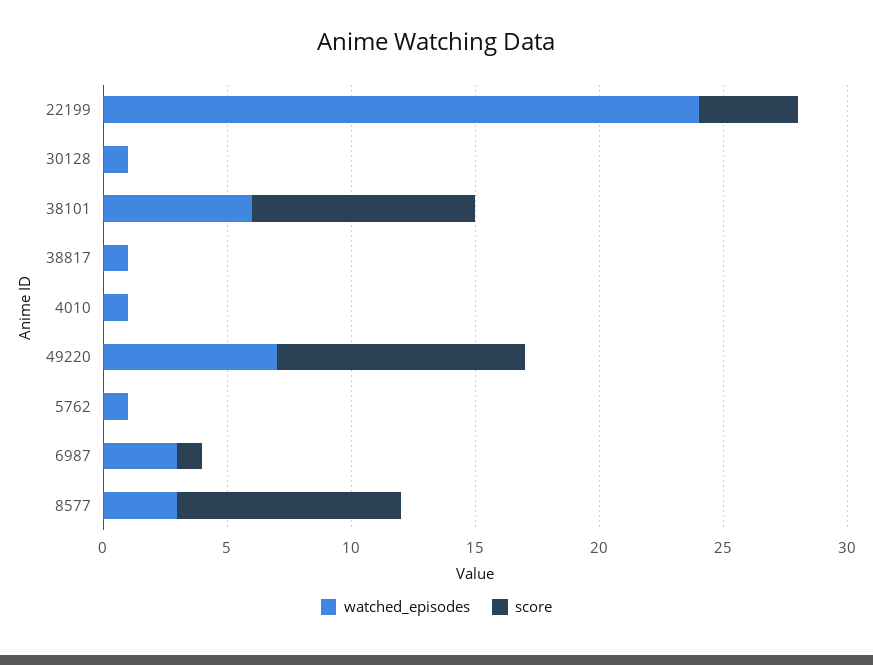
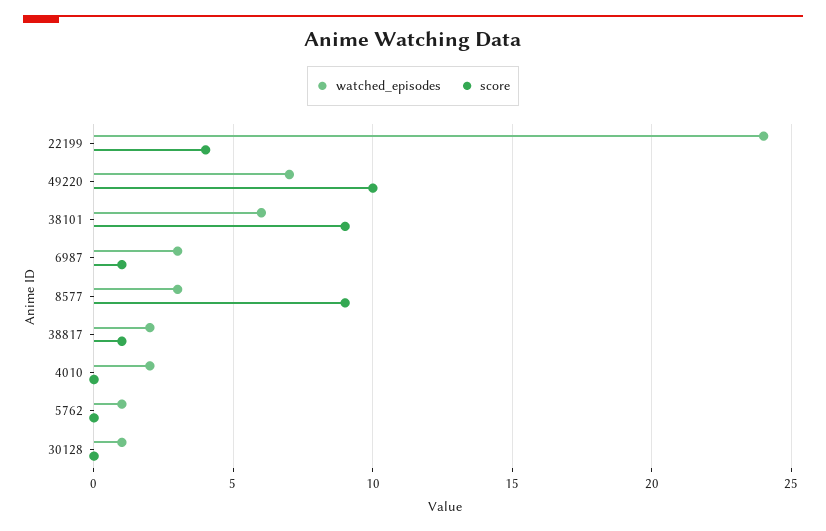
watched_episodes, 38817: 1 -> 2
score, 38817: 0 -> 1
watched_episodes, 4010: 1 -> 2

